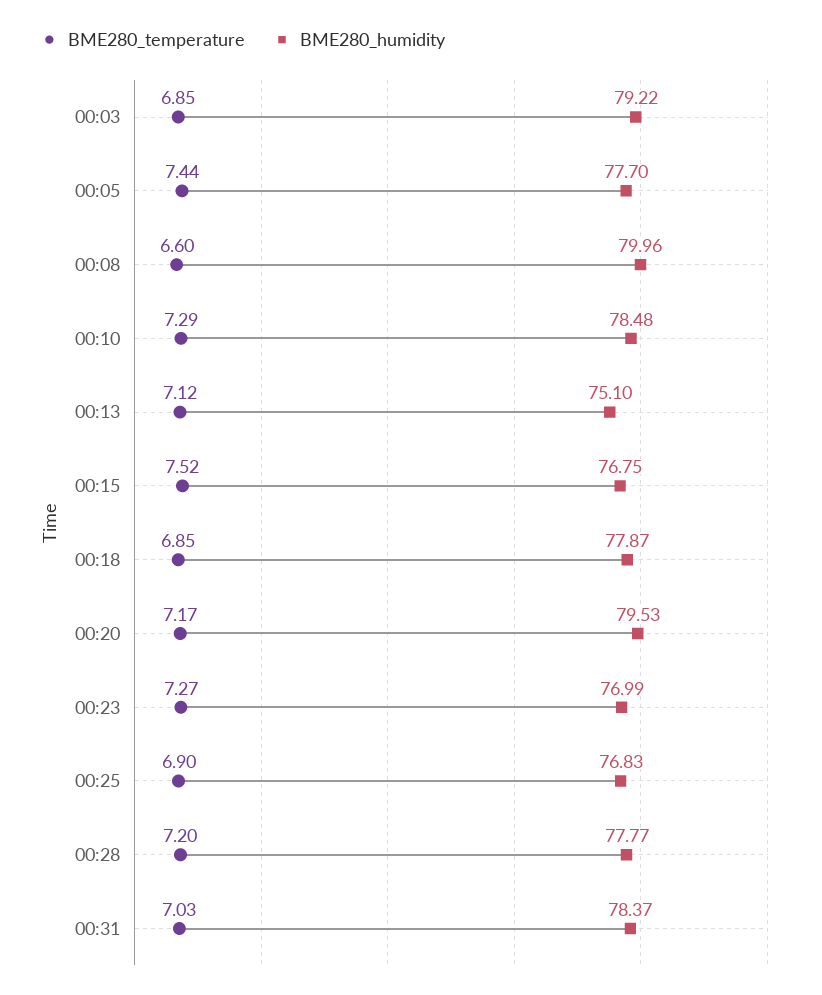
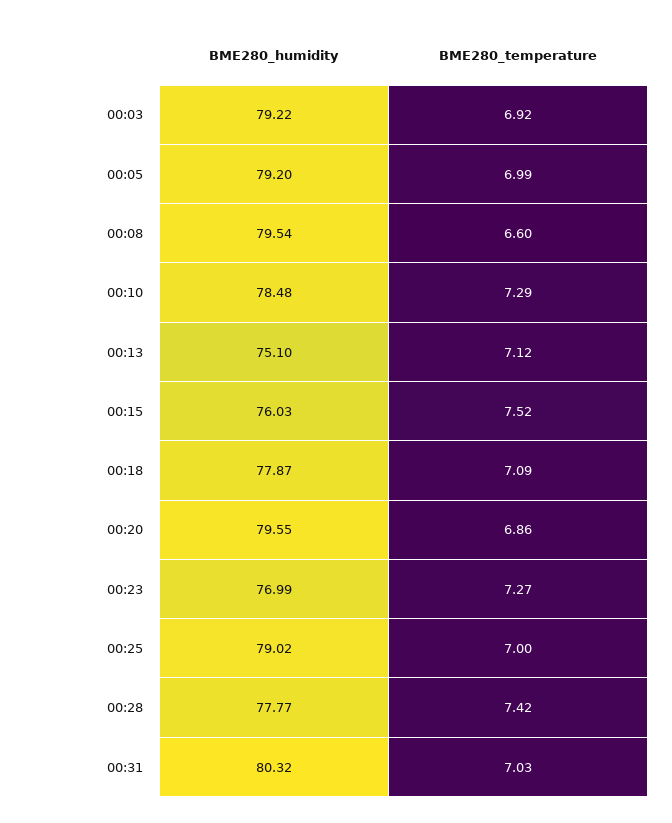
BME280_temperature, 00:03: 6.85 -> 6.92
BME280_temperature, 00:05: 7.44 -> 6.99
BME280_humidity, 00:05: 77.7 -> 79.2
BME280_humidity, 00:08: 79.96 -> 79.54
BME280_humidity, 00:15: 76.75 -> 76.03
BME280_temperature, 00:18: 6.85 -> 7.09
BME280_temperature, 00:20: 7.17 -> 6.86
BME280_humidity, 00:20: 79.53 -> 79.55
BME280_temperature, 00:25: 6.9 -> 7
BME280_humidity, 00:25: 76.83 -> 79.02
BME280_temperature, 00:28: 7.2 -> 7.42
BME280_humidity, 00:31: 78.37 -> 80.32

